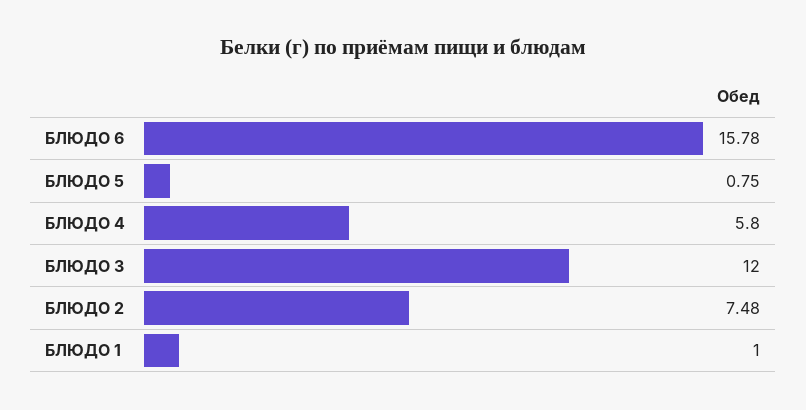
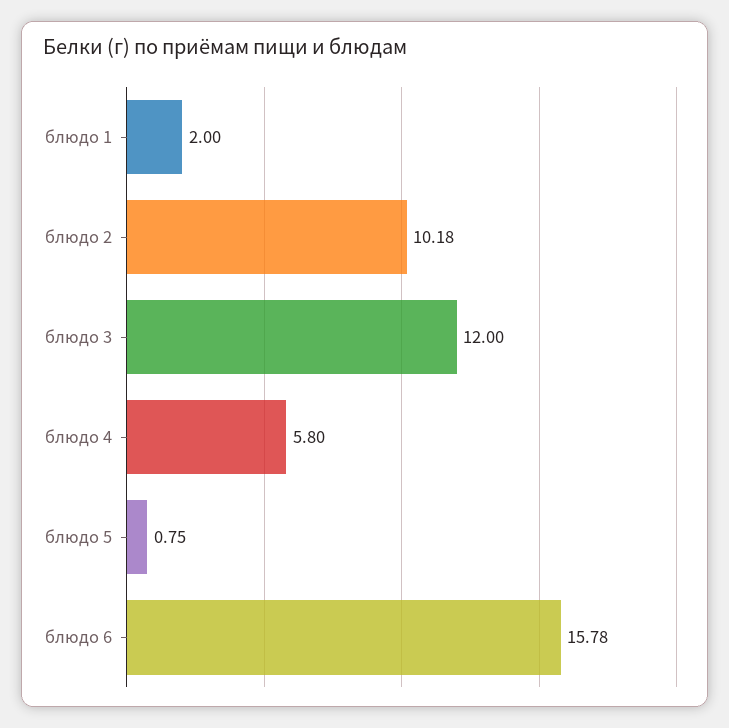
БЛЮДО 2: 7.48 -> 10.18
БЛЮДО 1: 1 -> 2

